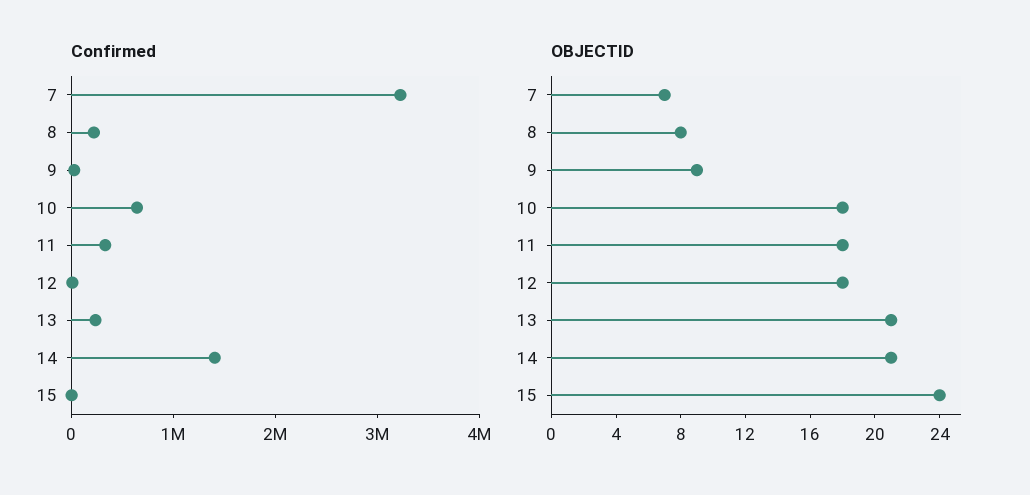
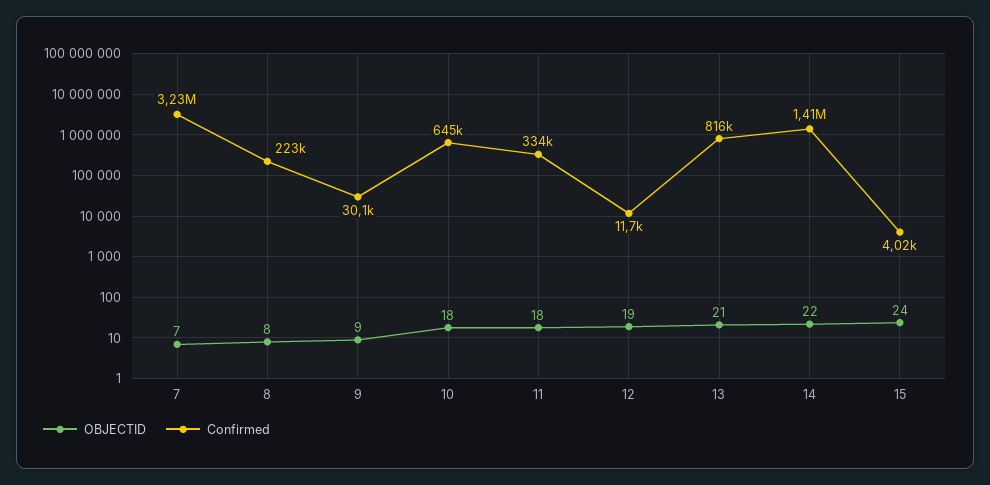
Confirmed, 13: 200000 -> 816000
OBJECTID, 12: 18 -> 19
OBJECTID, 14: 21 -> 22

